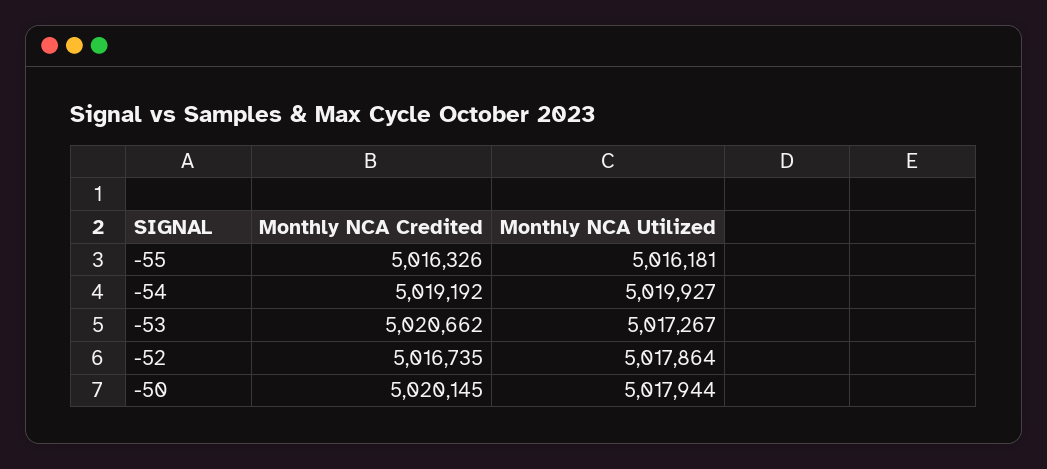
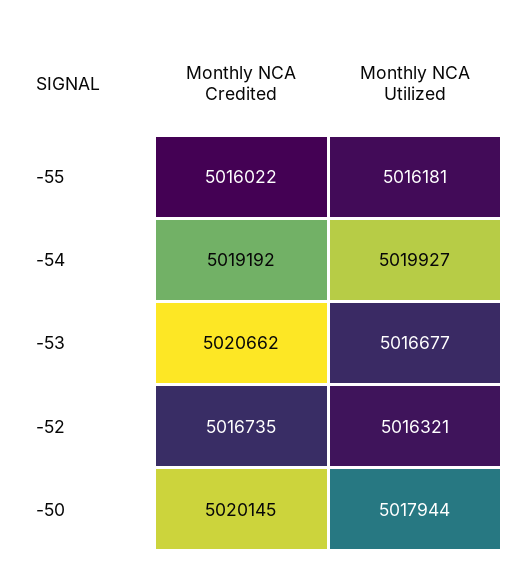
Monthly NCA Credited, -55: 5016326 -> 5016022
Monthly NCA Utilized, -53: 5017267 -> 5016677
Monthly NCA Utilized, -52: 5017864 -> 5016321

